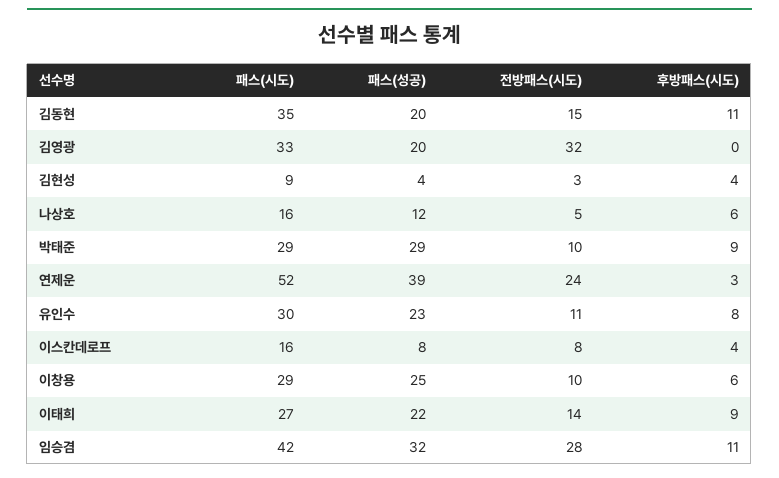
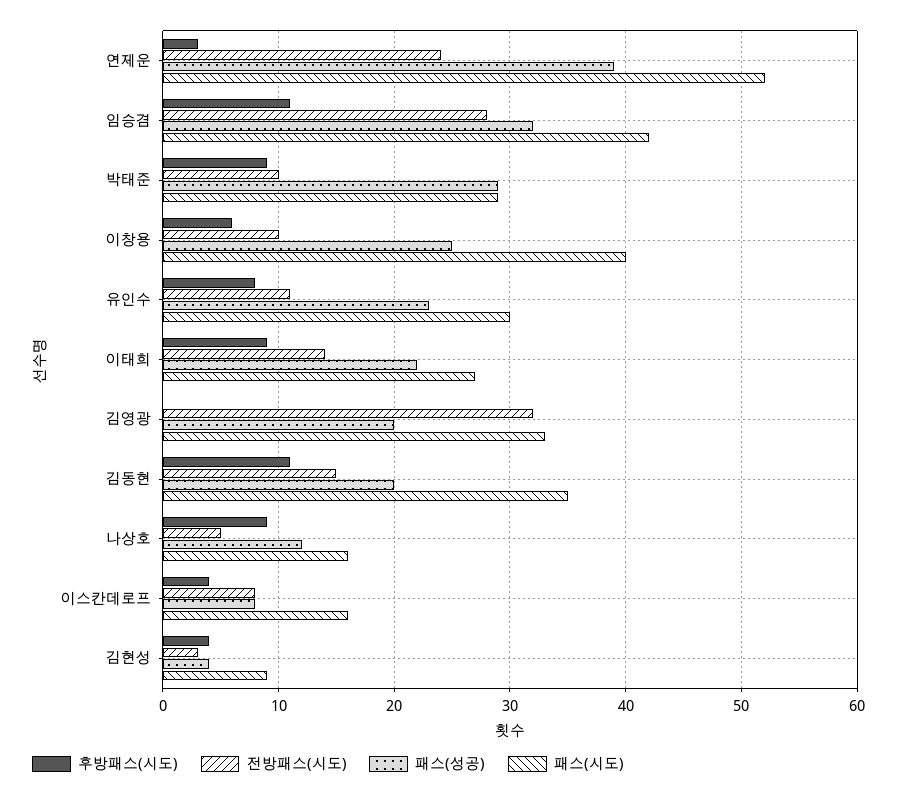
후방패스(시도), 나상호: 6 -> 9
패스(시도), 이창용: 29 -> 40

